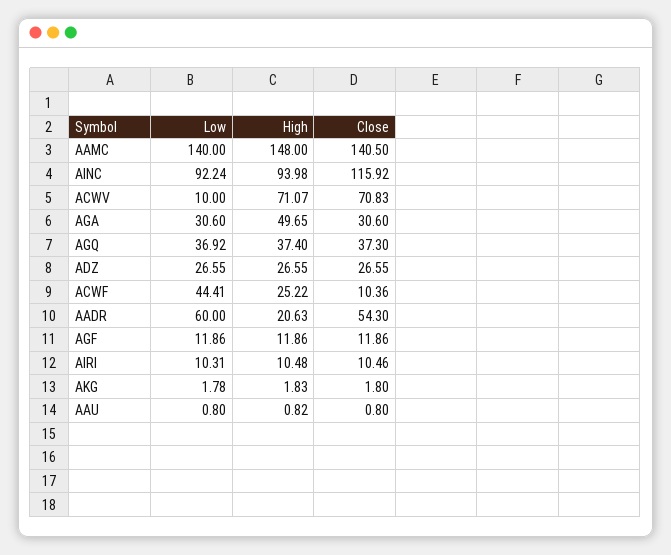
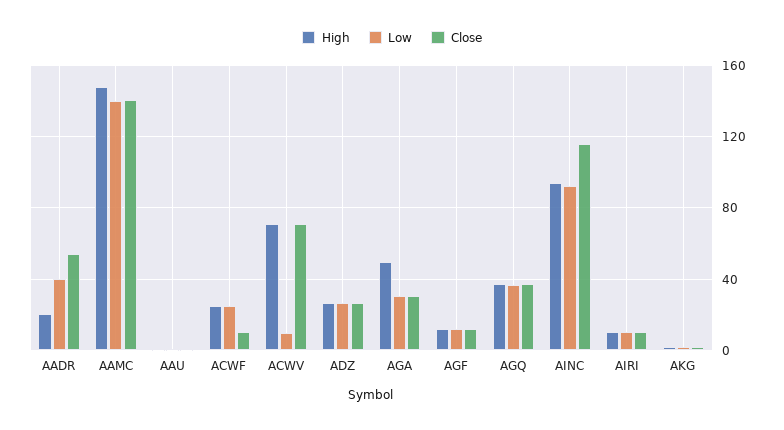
Low, ACWF: 44.41 -> 25
Low, AADR: 60 -> 40

